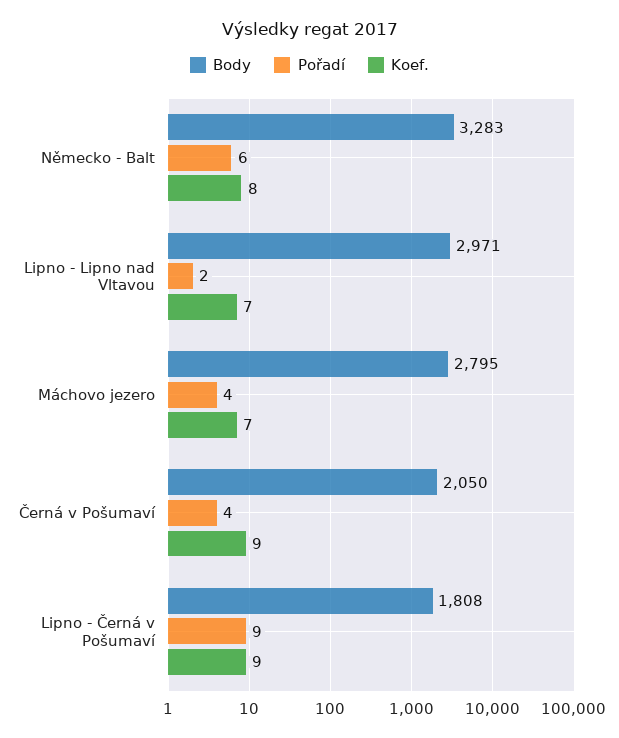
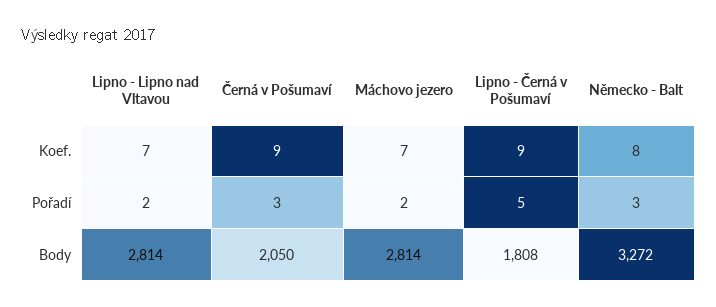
Body, Německo - Balt: 3283 -> 3272
Pořadí, Německo - Balt: 6 -> 3
Body, Lipno - Lipno nad Vltavou: 2971 -> 2814
Body, Máchovo jezero: 2795 -> 2814
Pořadí, Máchovo jezero: 4 -> 2
Pořadí, Černá v Pošumaví: 4 -> 3
Pořadí, Lipno - Černá v Pošumaví: 9 -> 5

